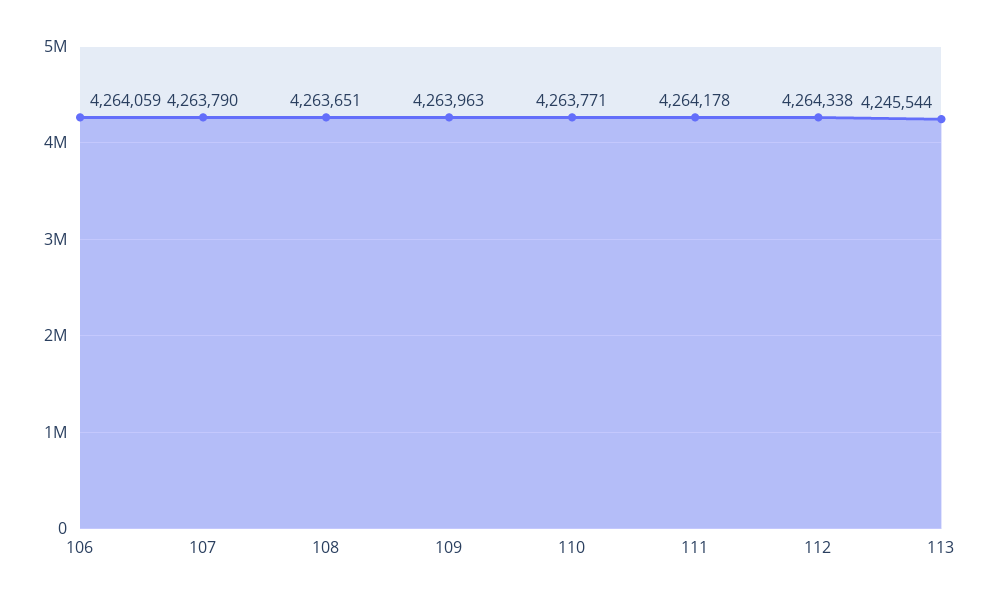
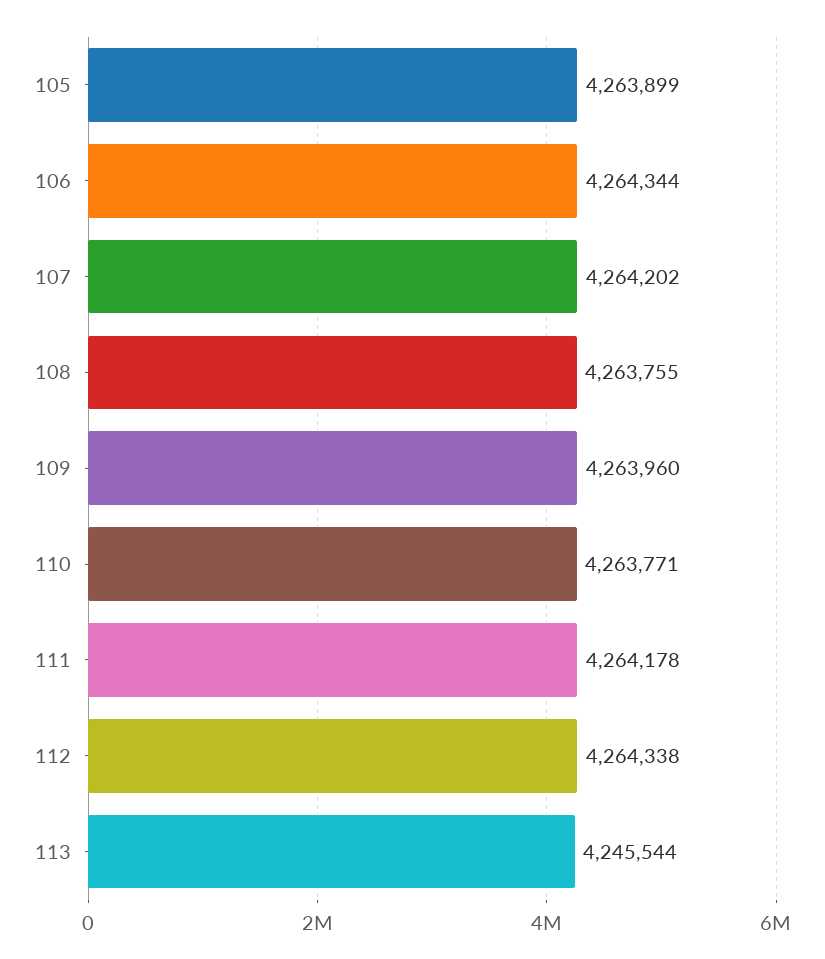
106: 4264059 -> 4264344
107: 4263790 -> 4264202
108: 4263651 -> 4263755
109: 4263963 -> 4263960
105: none -> 4263899

